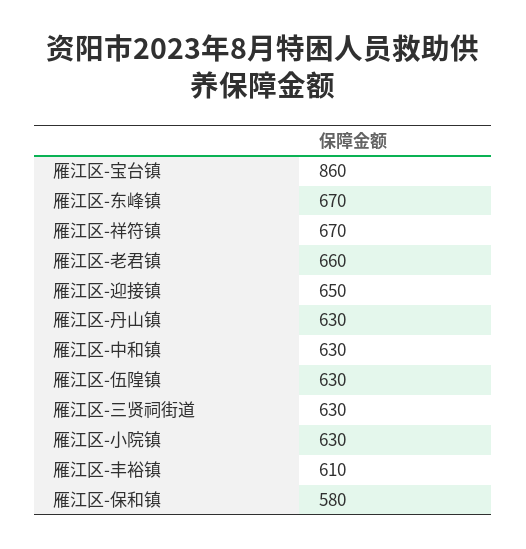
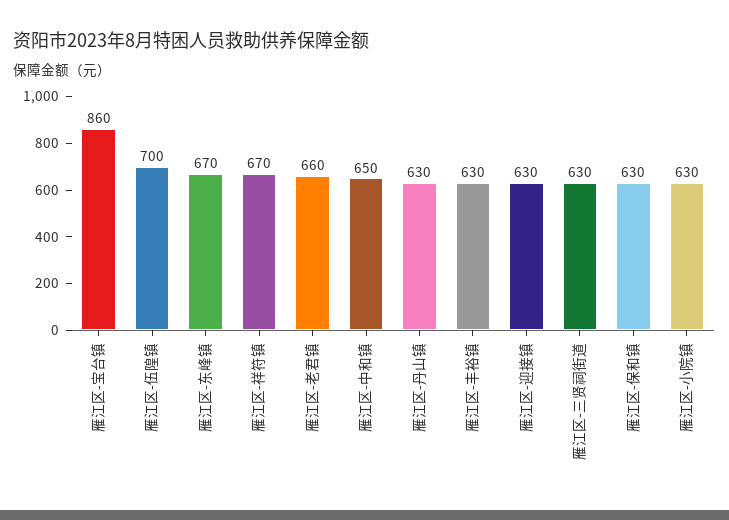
雁江区-迎接镇: 650 -> 630
雁江区-中和镇: 630 -> 650
雁江区-伍隍镇: 630 -> 700
雁江区-丰裕镇: 610 -> 630
雁江区-保和镇: 580 -> 630

